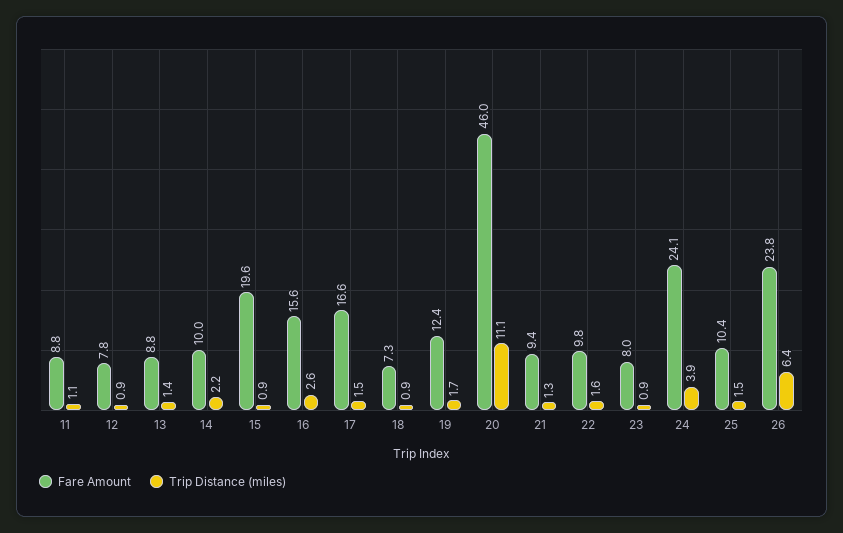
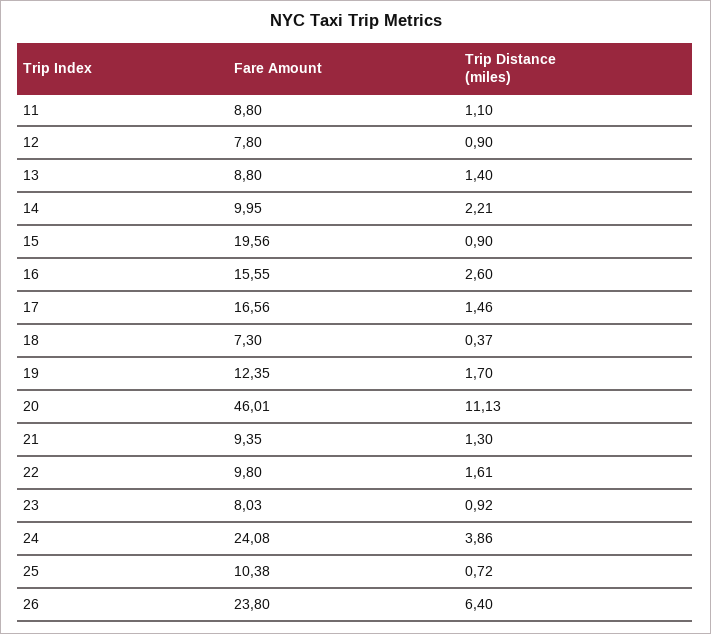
Trip Distance (miles), 18: 0.9 -> 0.37
Trip Distance (miles), 25: 1.5 -> 0.72

